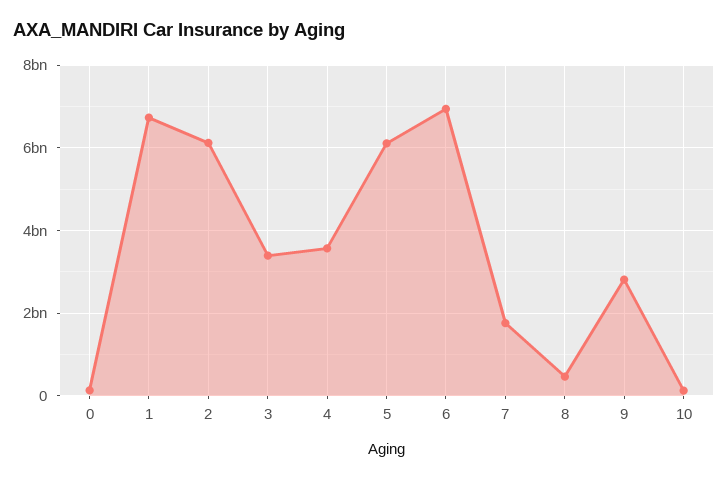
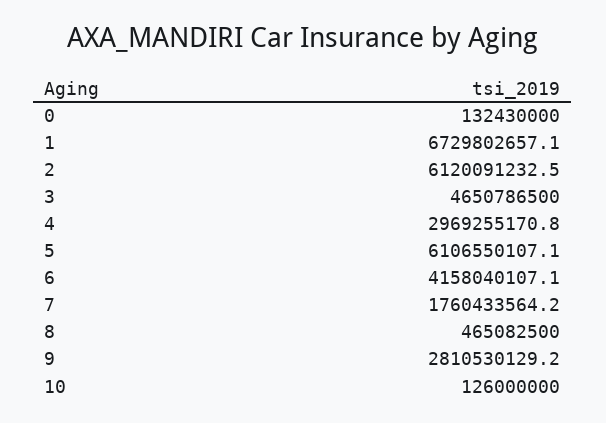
3: 3400000000 -> 4650786500
4: 3600000000 -> 2969255170.8
6: 7000000000 -> 4158040107.1

